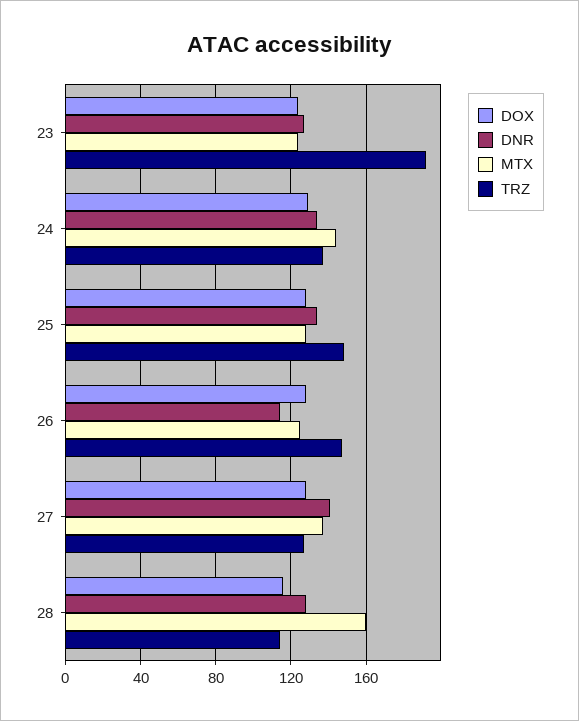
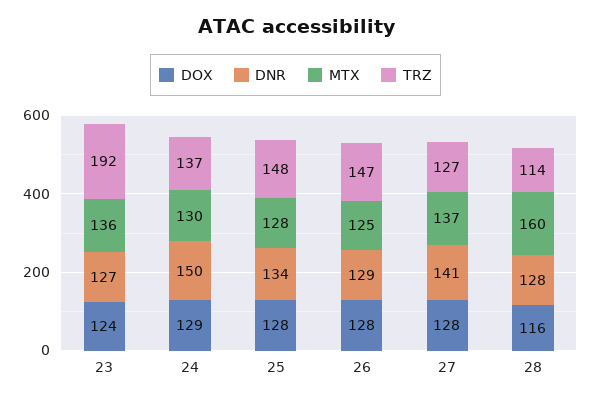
MTX, 23: 125 -> 136
DNR, 24: 135 -> 150
MTX, 24: 145 -> 130
DNR, 26: 115 -> 129

